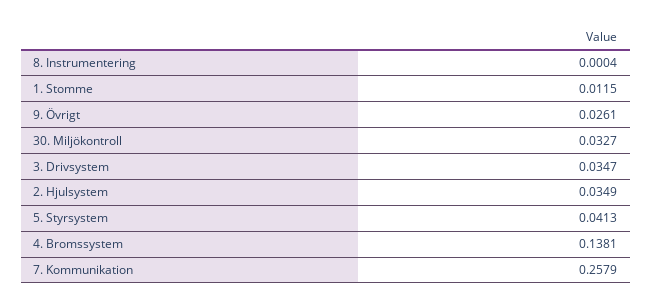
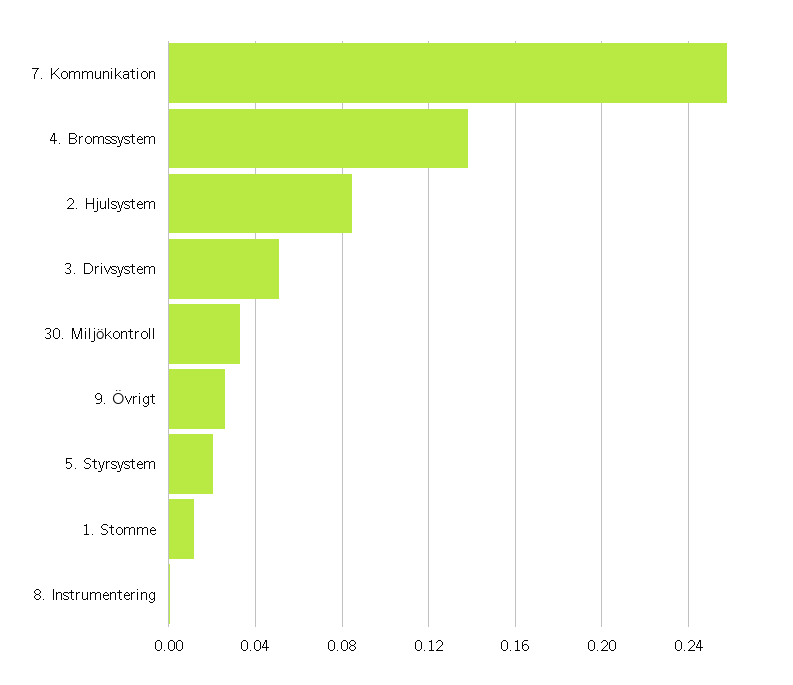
3. Drivsystem: 0.0347 -> 0.05
2. Hjulsystem: 0.0349 -> 0.085
5. Styrsystem: 0.0413 -> 0.02

